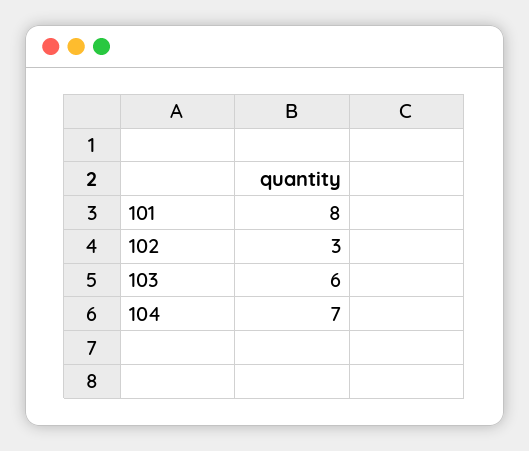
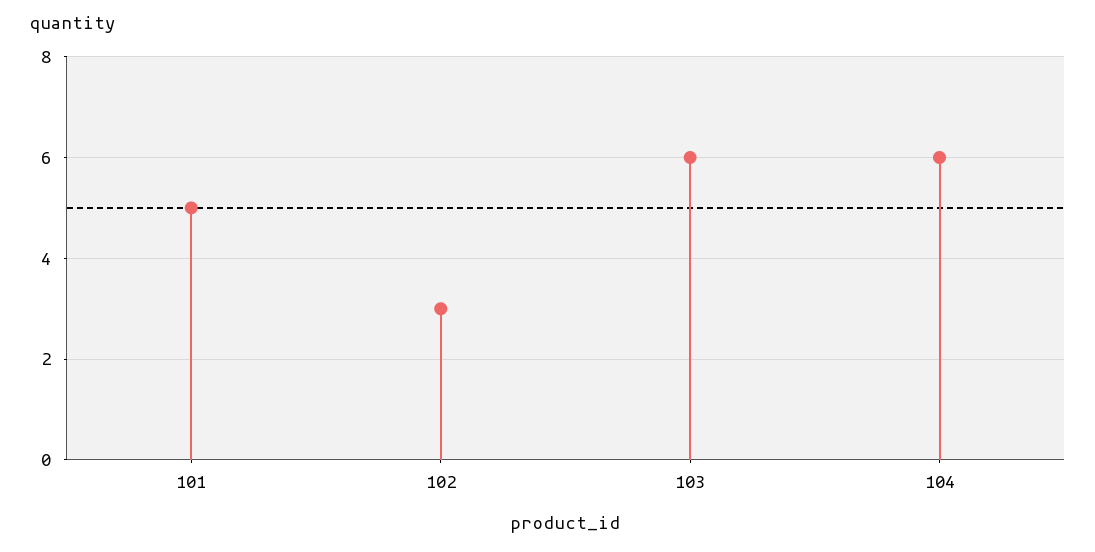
101: 8 -> 5
104: 7 -> 6

